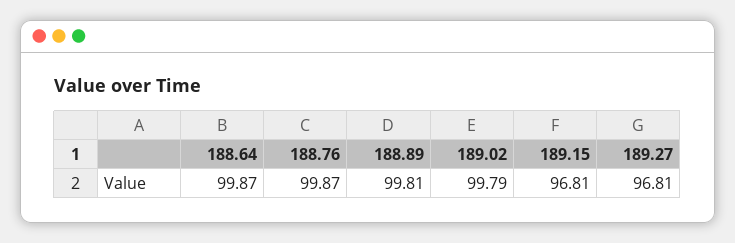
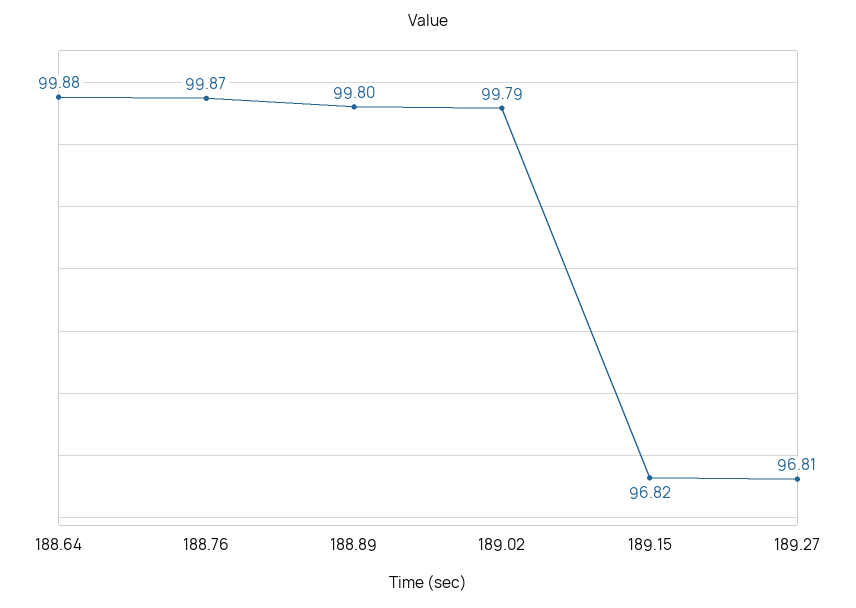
188.64: 99.87 -> 99.88
188.89: 99.81 -> 99.8
189.15: 96.81 -> 96.82

